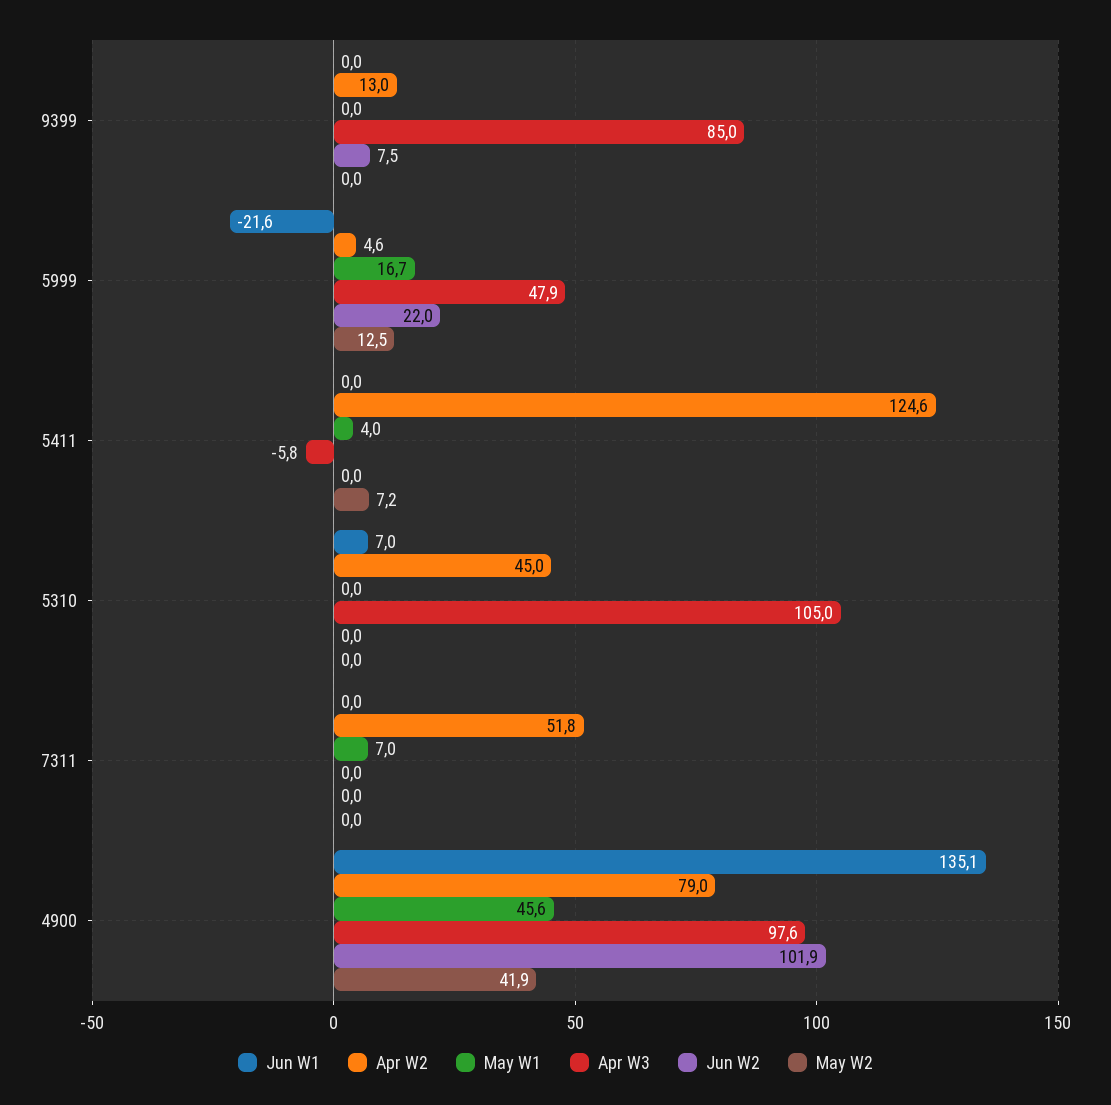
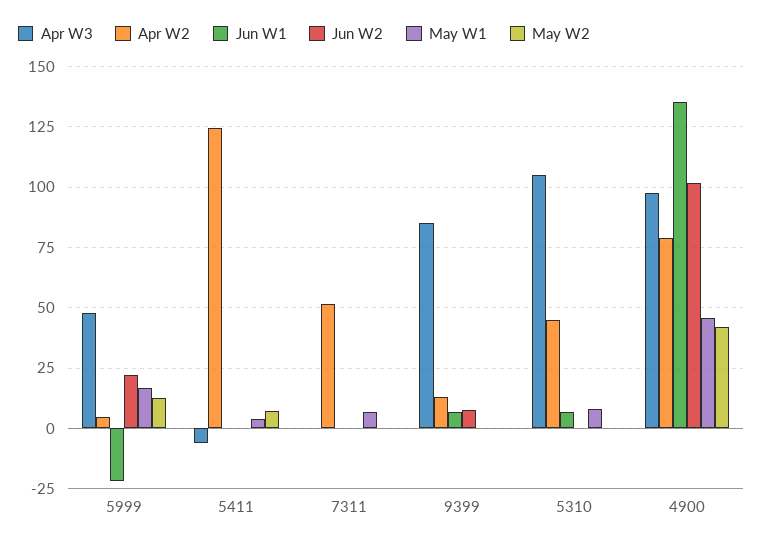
Jun W1, 9399: 0 -> 7.5
May W1, 5310: 0 -> 7.5

